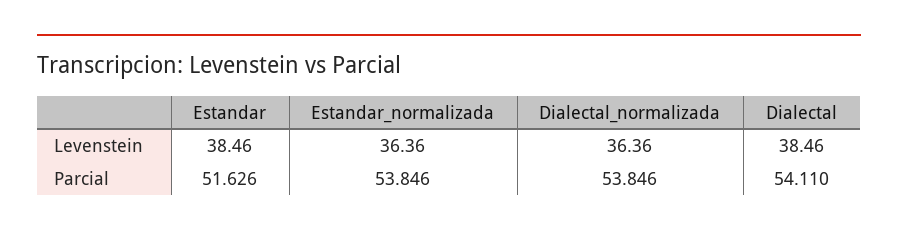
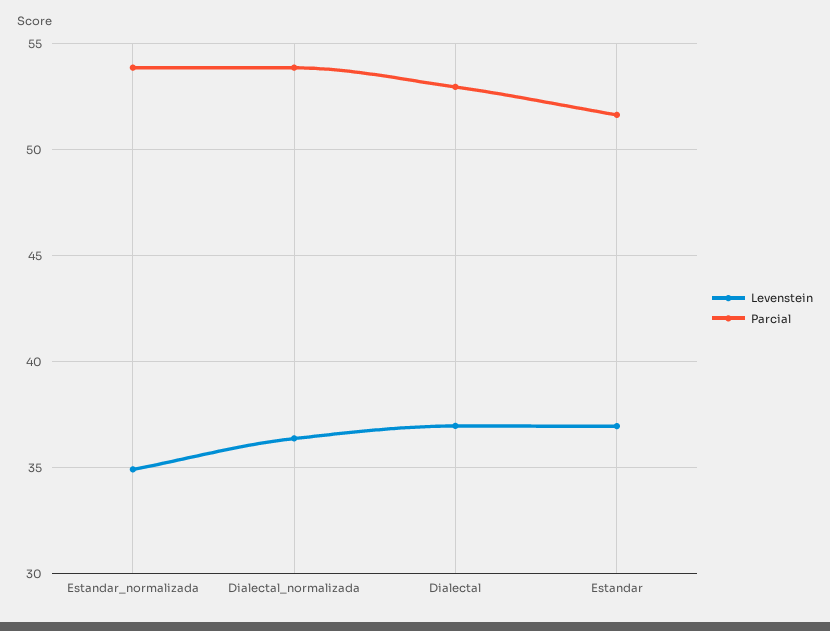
Levenstein, Estandar: 38.46 -> 37
Levenstein, Estandar_normalizada: 36.36 -> 35
Levenstein, Dialectal: 38.46 -> 37
Parcial, Dialectal: 54.11 -> 53

